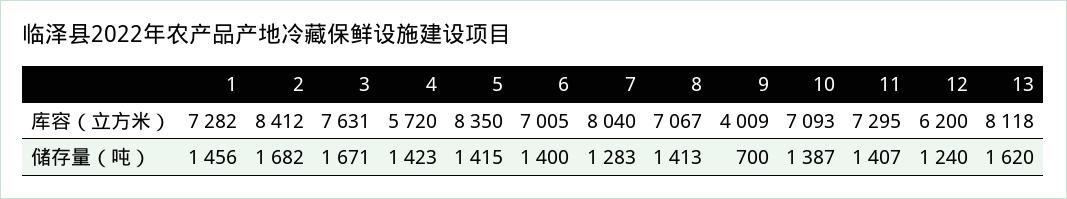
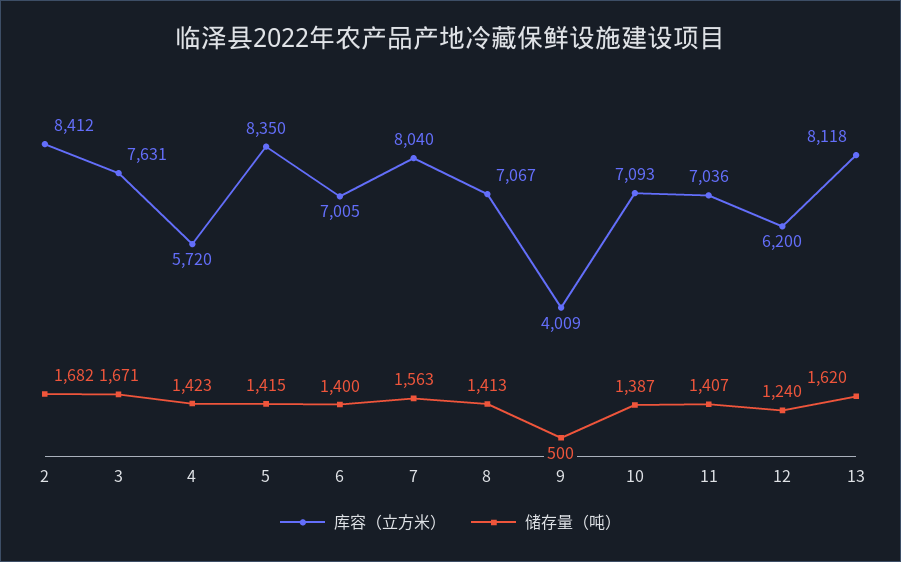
库容（立方米）, 1: 7282 -> none
库容（立方米）, 11: 7295 -> 7036
储存量（吨）, 1: 1456 -> none
储存量（吨）, 7: 1283 -> 1563
储存量（吨）, 9: 700 -> 500

